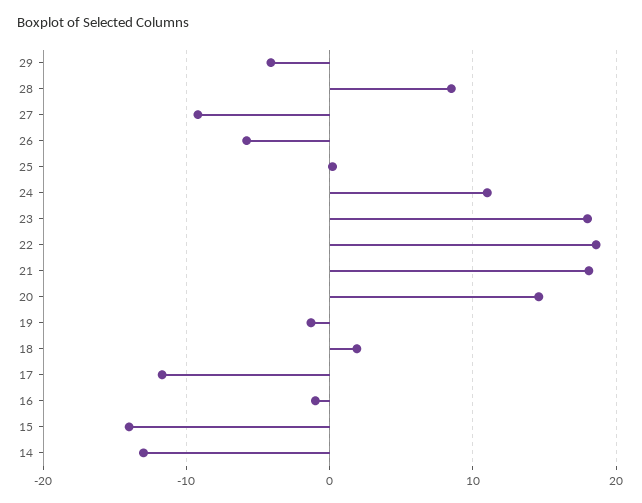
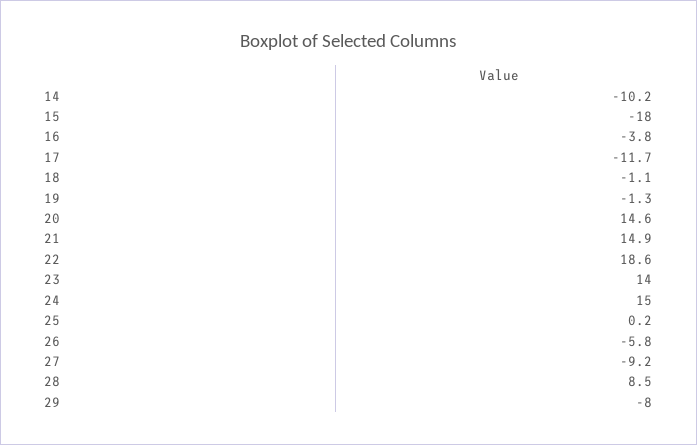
29: -4 -> -8
24: 11 -> 15
23: 18 -> 14
21: 18 -> 14.9
18: 2 -> -1.1
16: -1 -> -3.8
15: -14 -> -18
14: -13 -> -10.2

